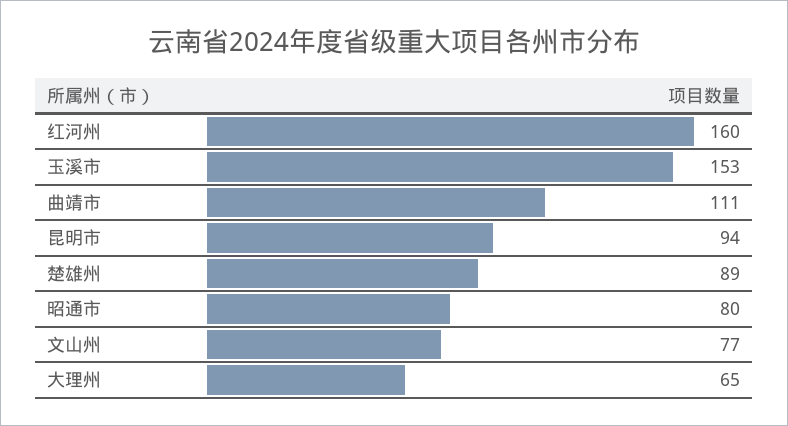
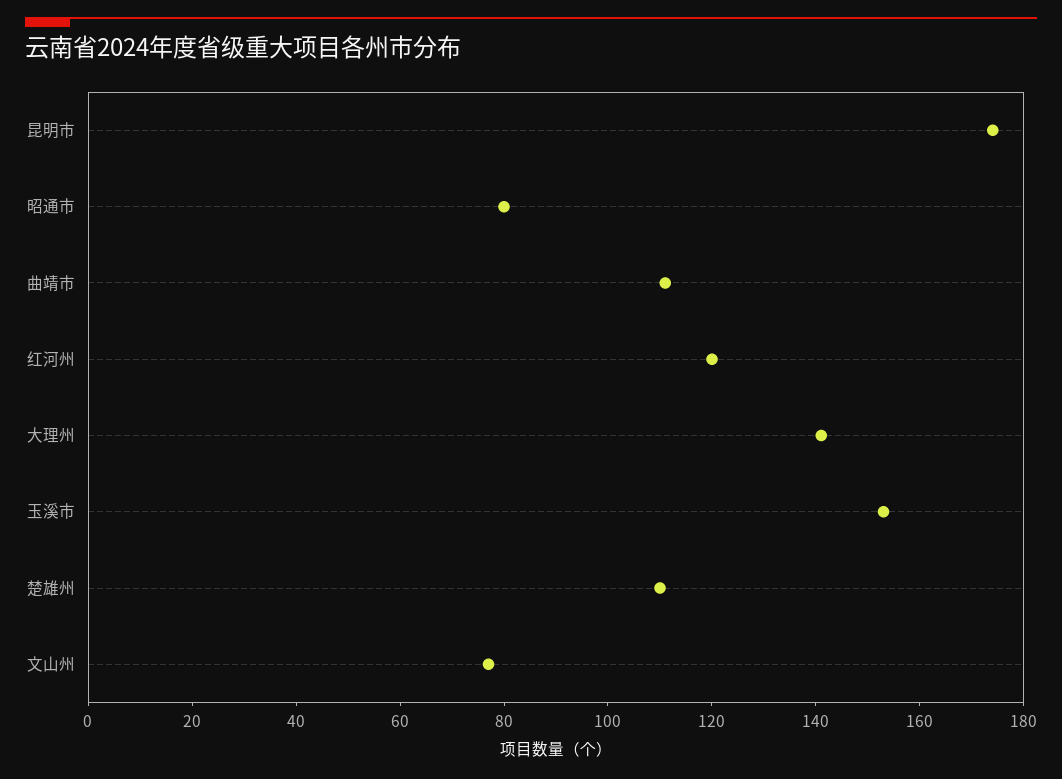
红河州: 160 -> 120
昆明市: 94 -> 175
楚雄州: 89 -> 110
大理州: 65 -> 140

